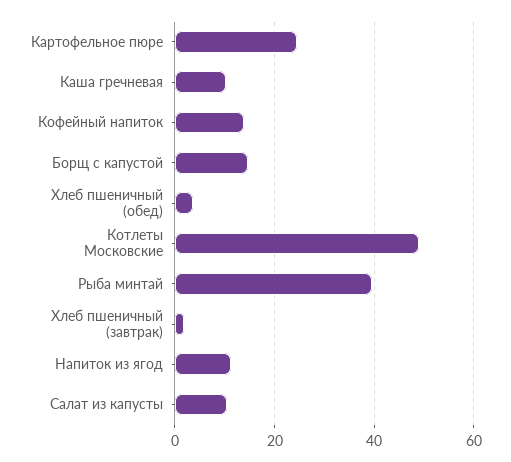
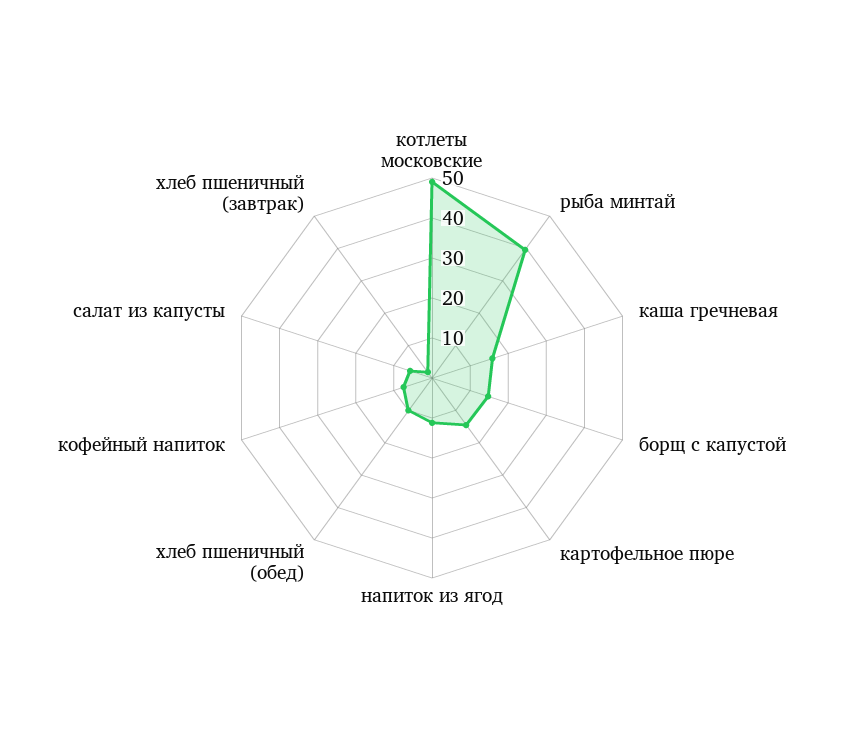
Картофельное пюре: 24 -> 14
Каша гречневая: 10 -> 16
Кофейный напиток: 14 -> 8
Хлеб пшеничный (обед): 4 -> 10
Салат из капусты: 10 -> 6

